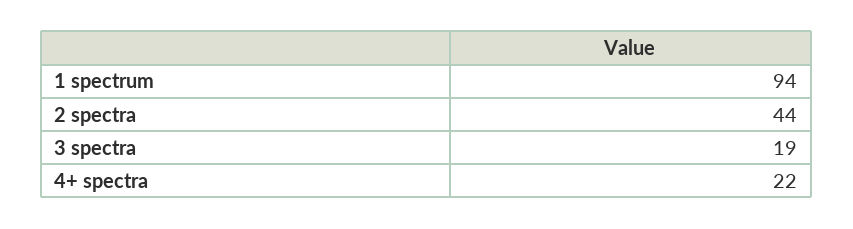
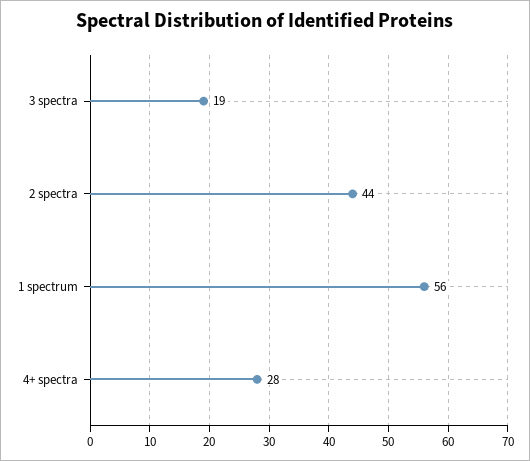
1 spectrum: 94 -> 56
4+ spectra: 22 -> 28

